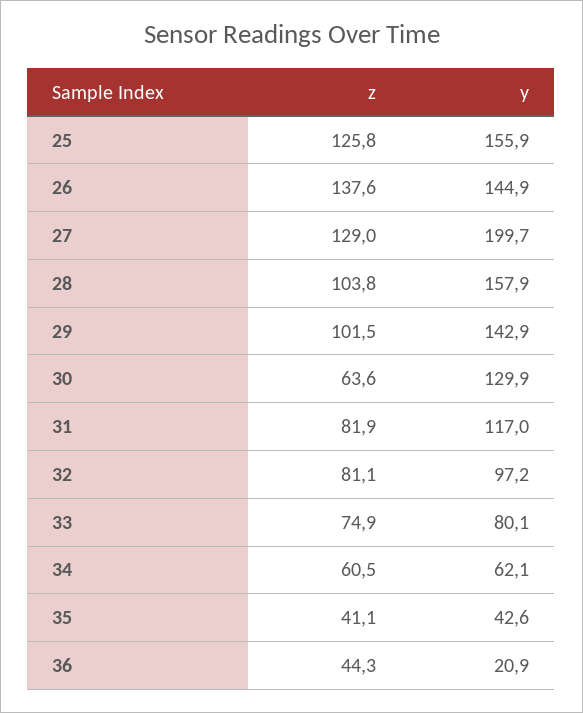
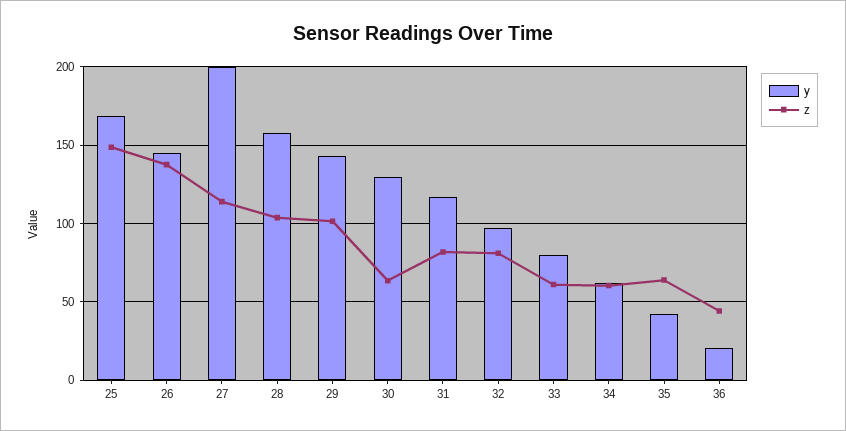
z, 25: 125.8 -> 150
y, 25: 155.9 -> 170
z, 27: 129 -> 115
z, 33: 74.9 -> 60
z, 35: 41.1 -> 65

